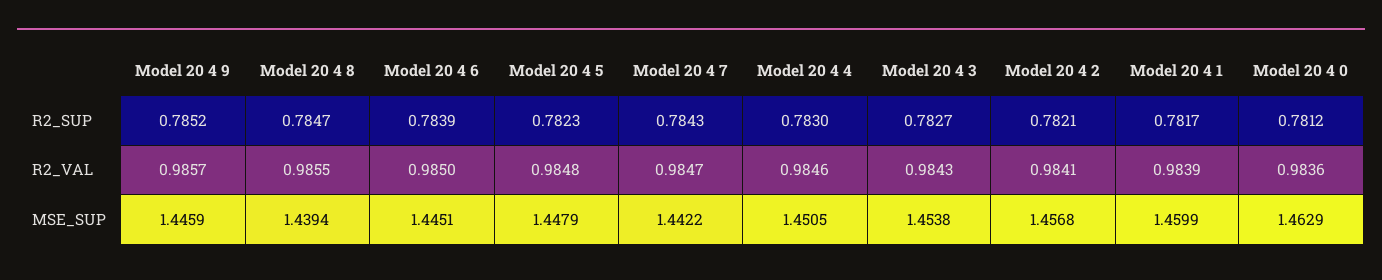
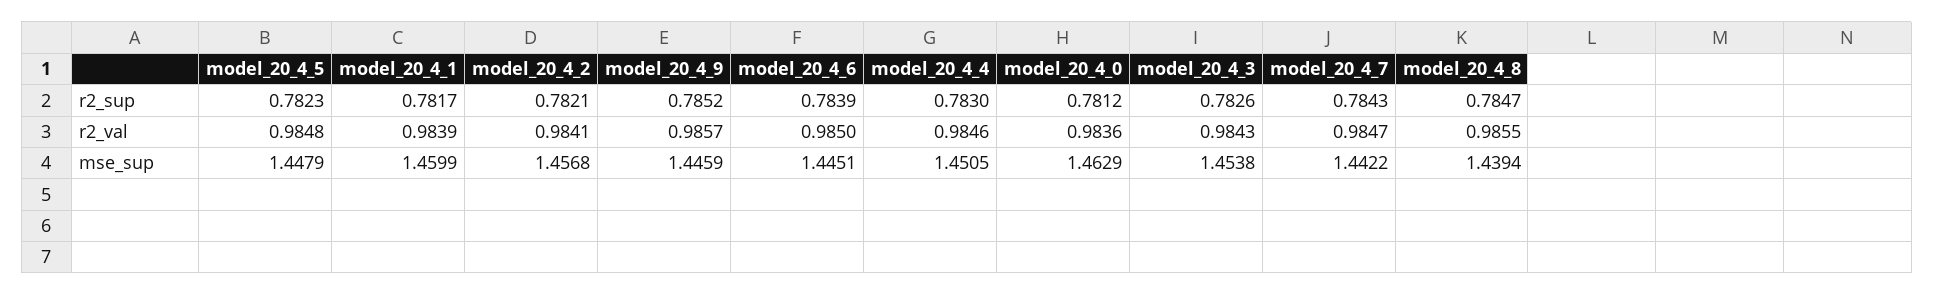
Model 20 4 3, R2_SUP: 0.7827 -> 0.7826

